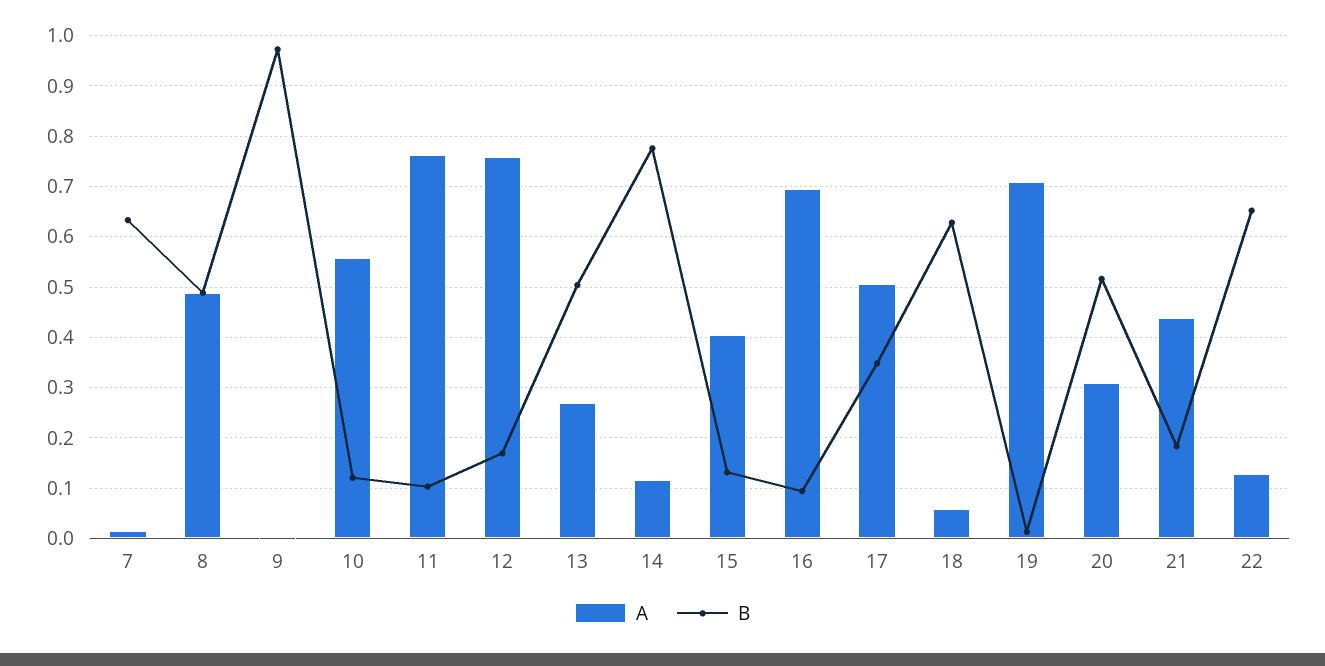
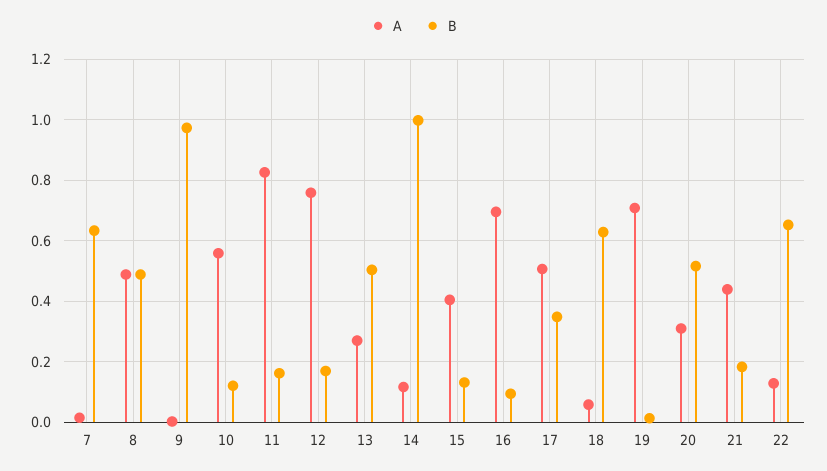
A, 11: 0.76 -> 0.82
B, 11: 0.1 -> 0.16
B, 14: 0.78 -> 1

